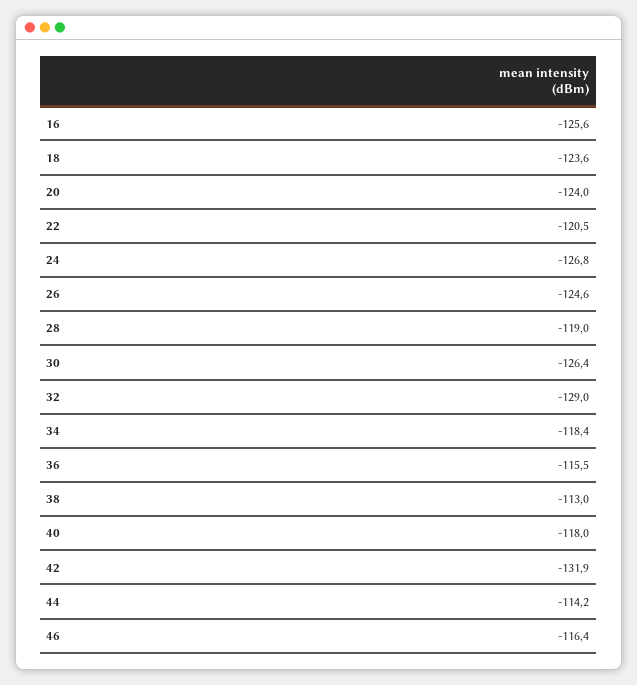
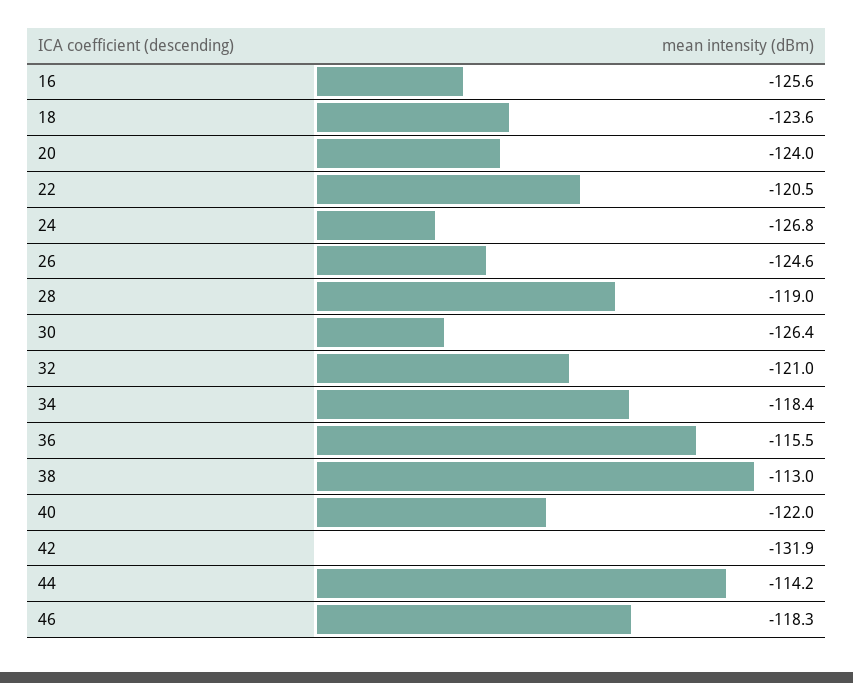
32: -129 -> -121
40: -118 -> -122
46: -116.4 -> -118.3

